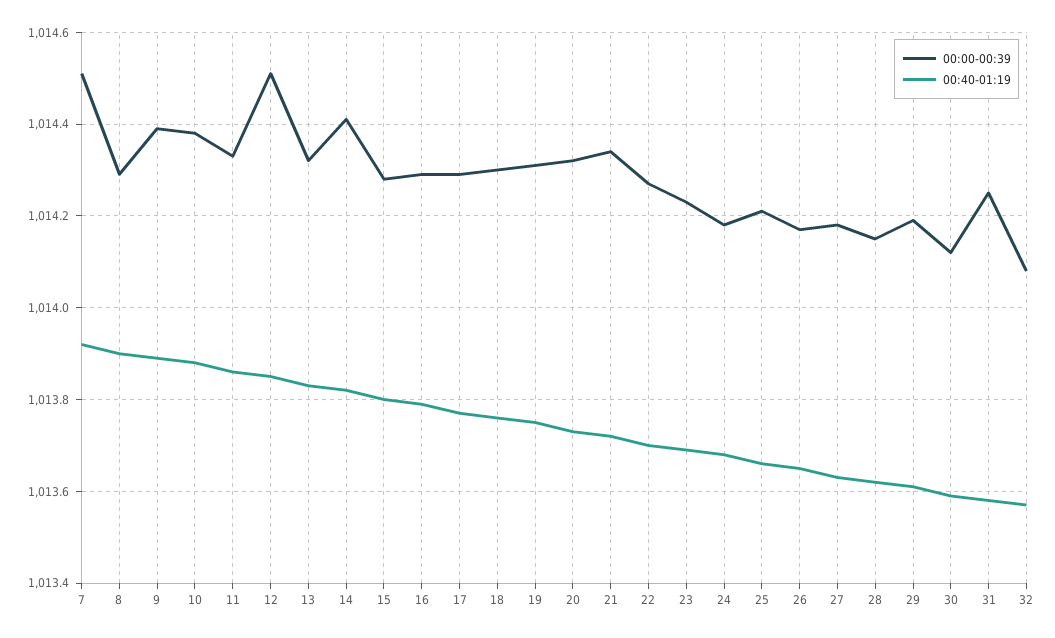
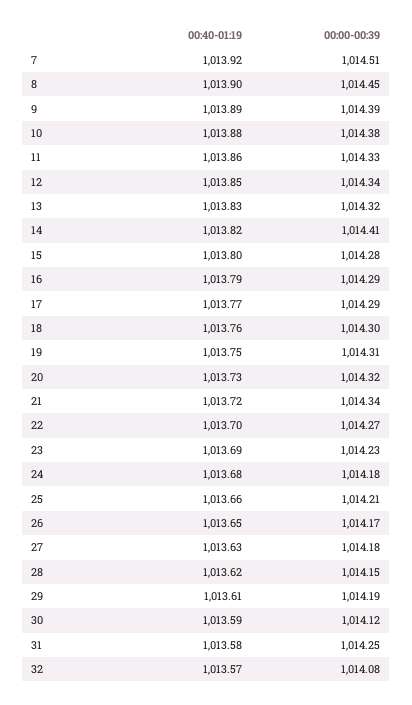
00:00-00:39, 8: 1014.3 -> 1014.45
00:00-00:39, 12: 1014.5 -> 1014.34

